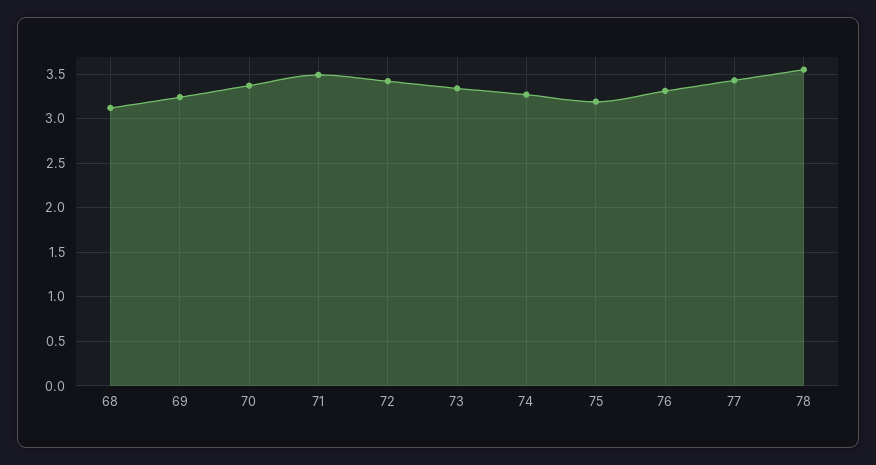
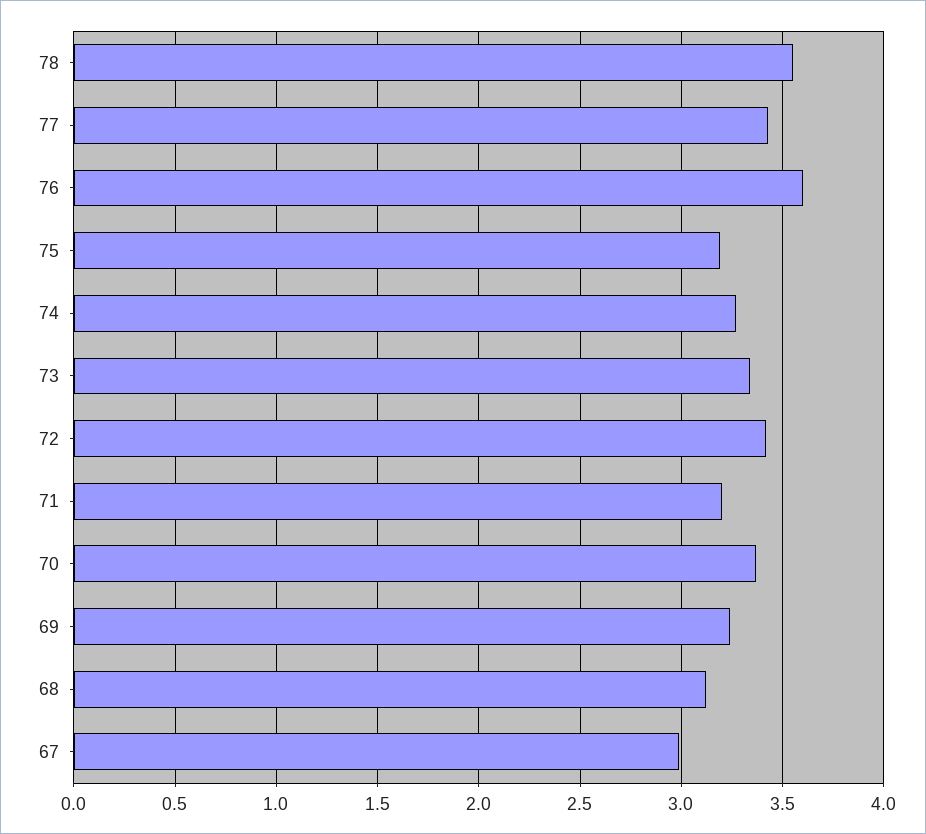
71: 3.5 -> 3.2
76: 3.3 -> 3.6
67: none -> 3

